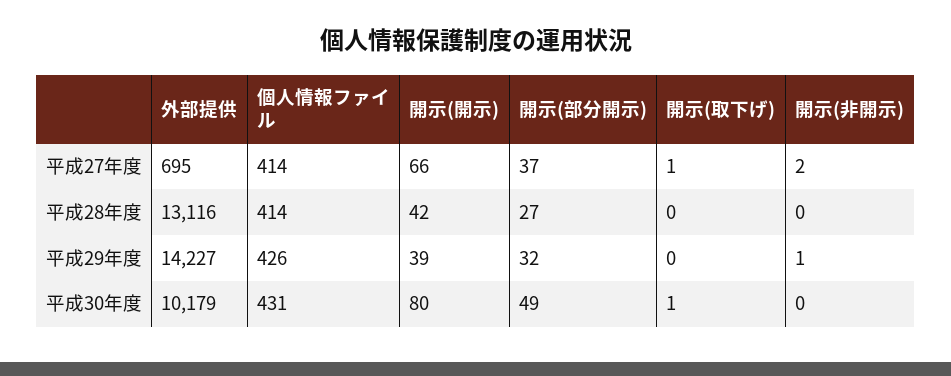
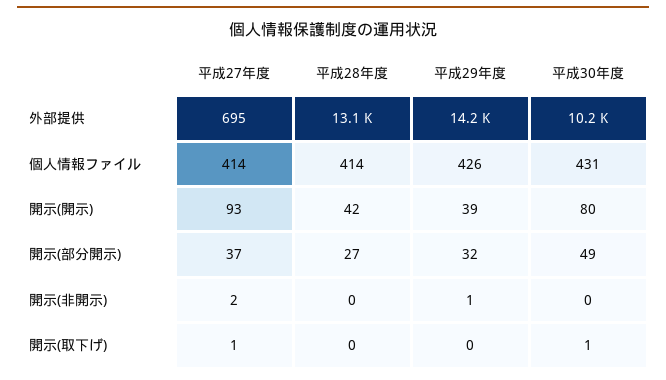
開示(開示), 平成27年度: 66 -> 93

